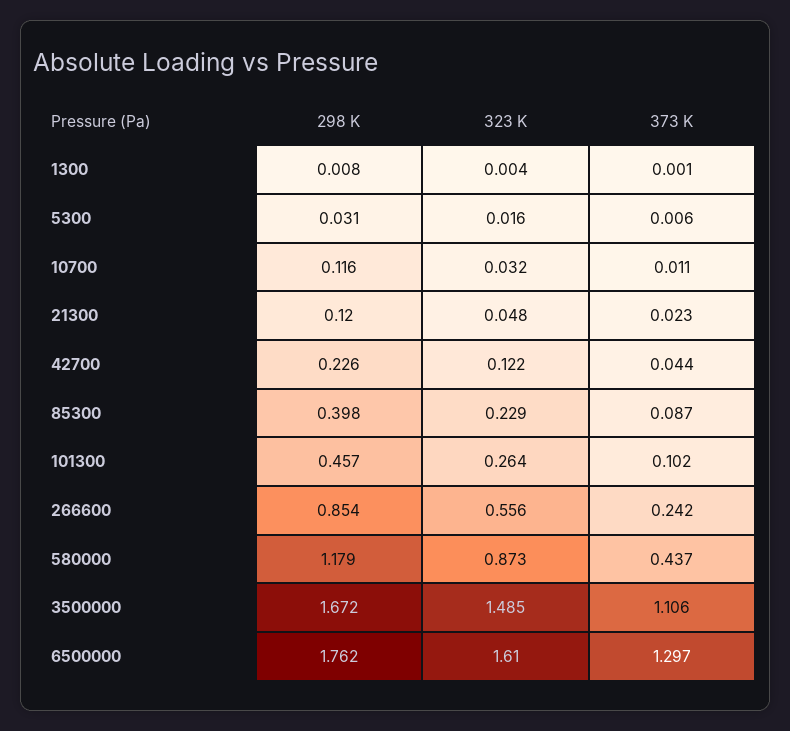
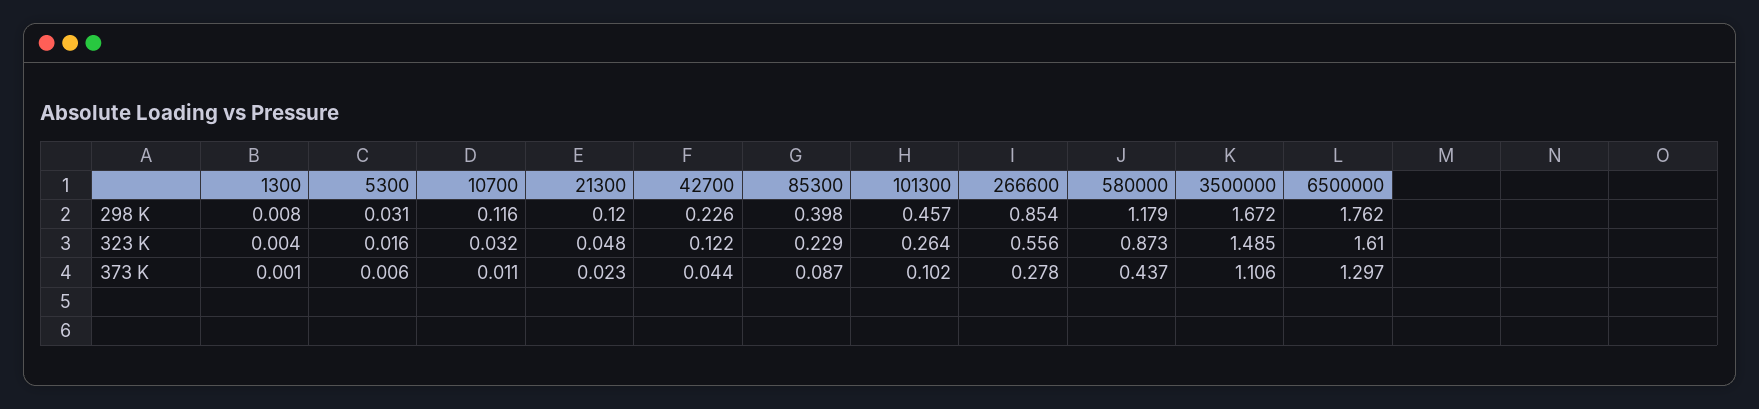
373 K, 266600: 0.242 -> 0.278

